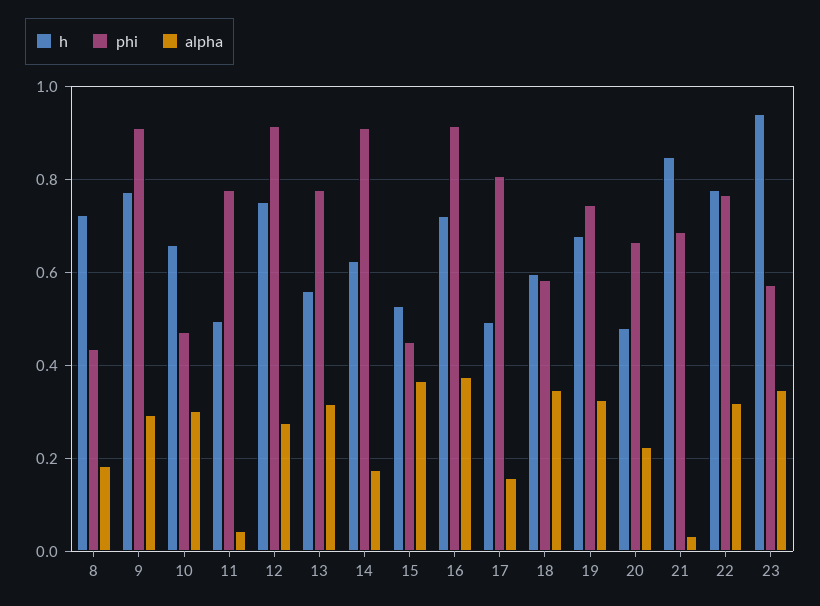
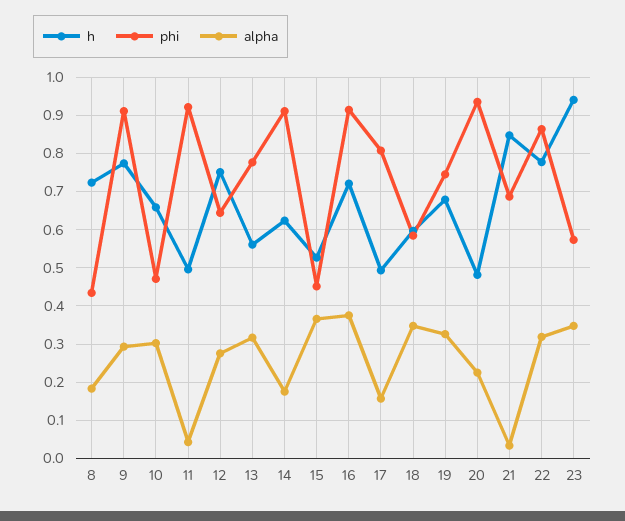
phi, 11: 0.78 -> 0.92
phi, 12: 0.92 -> 0.64
phi, 20: 0.66 -> 0.94
phi, 22: 0.76 -> 0.86

